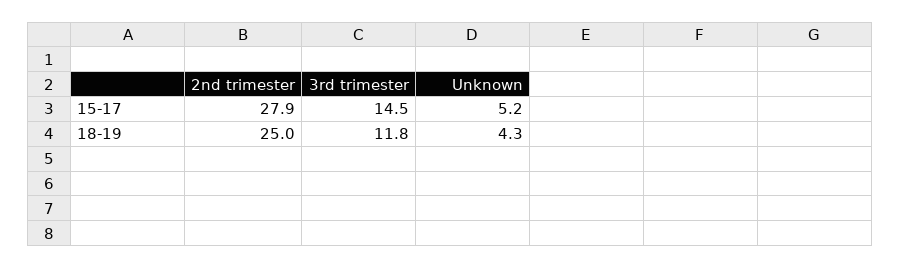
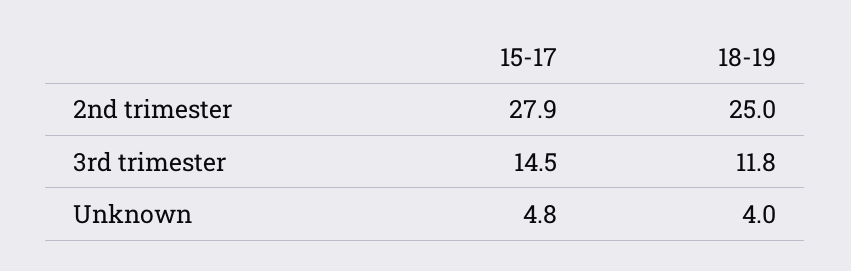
Unknown, 15-17: 5.2 -> 4.8
Unknown, 18-19: 4.3 -> 4

